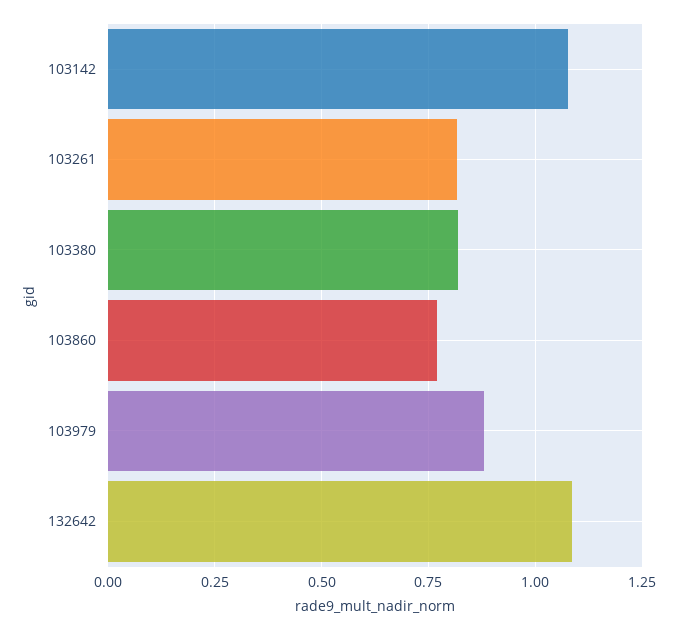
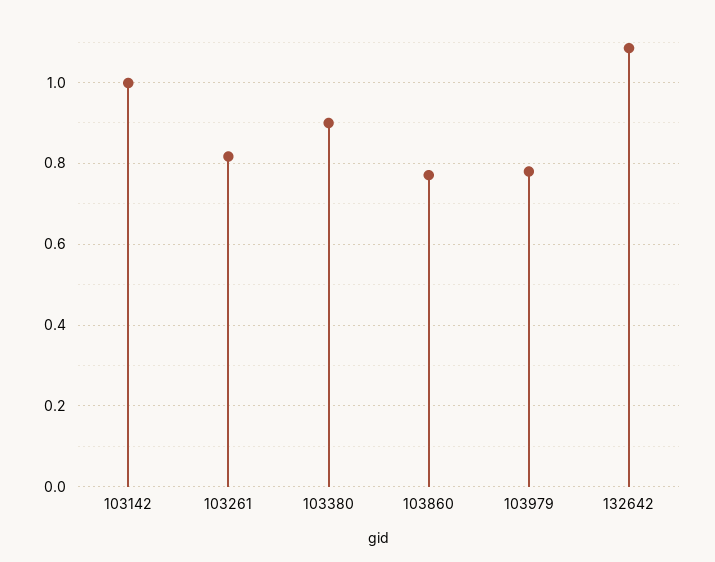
103142: 1.075 -> 1
103380: 0.825 -> 0.9
103979: 0.875 -> 0.78

